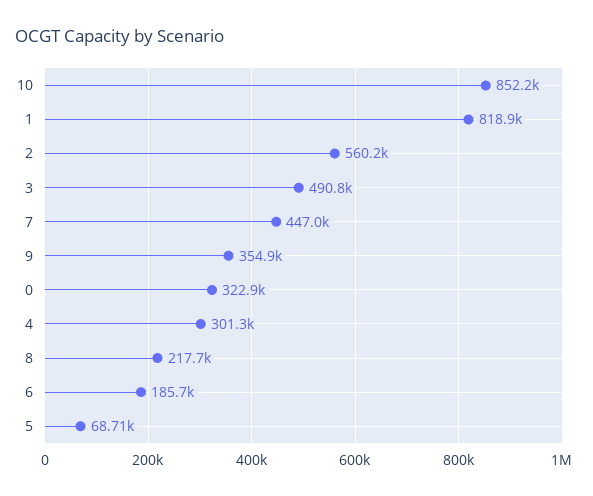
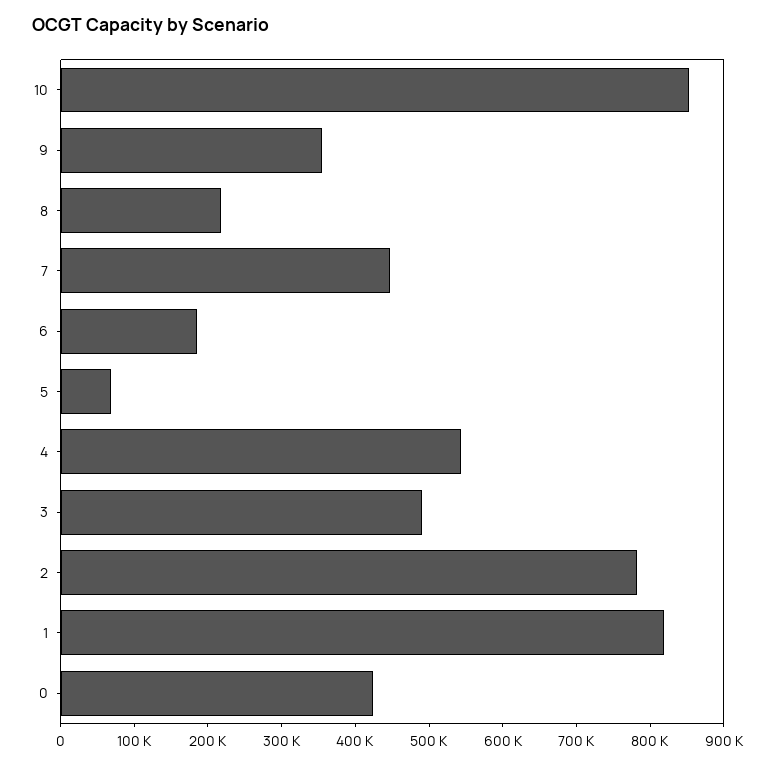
2: 560200 -> 780000
0: 322900 -> 420000
4: 301300 -> 540000

